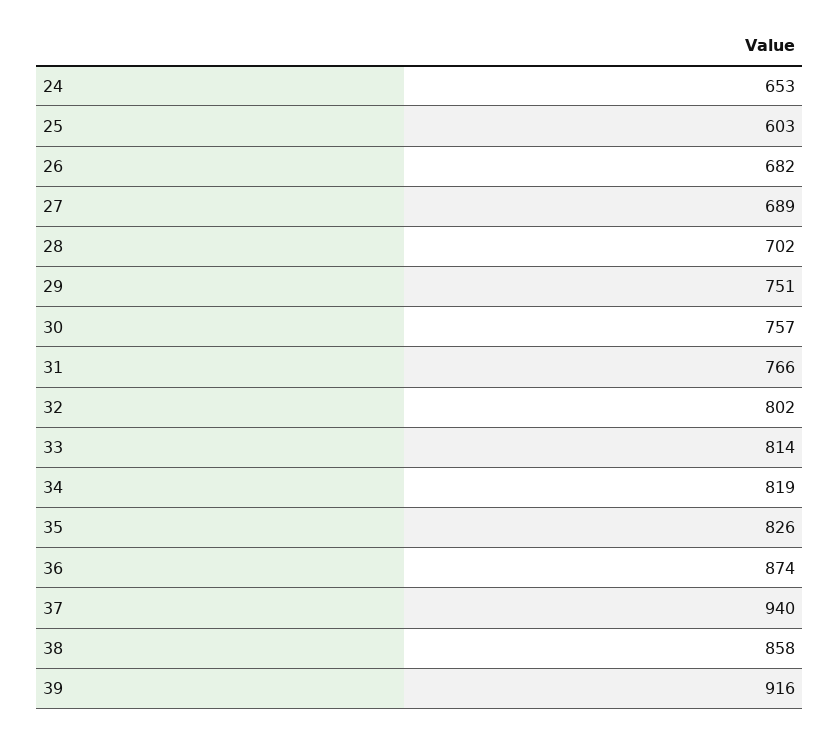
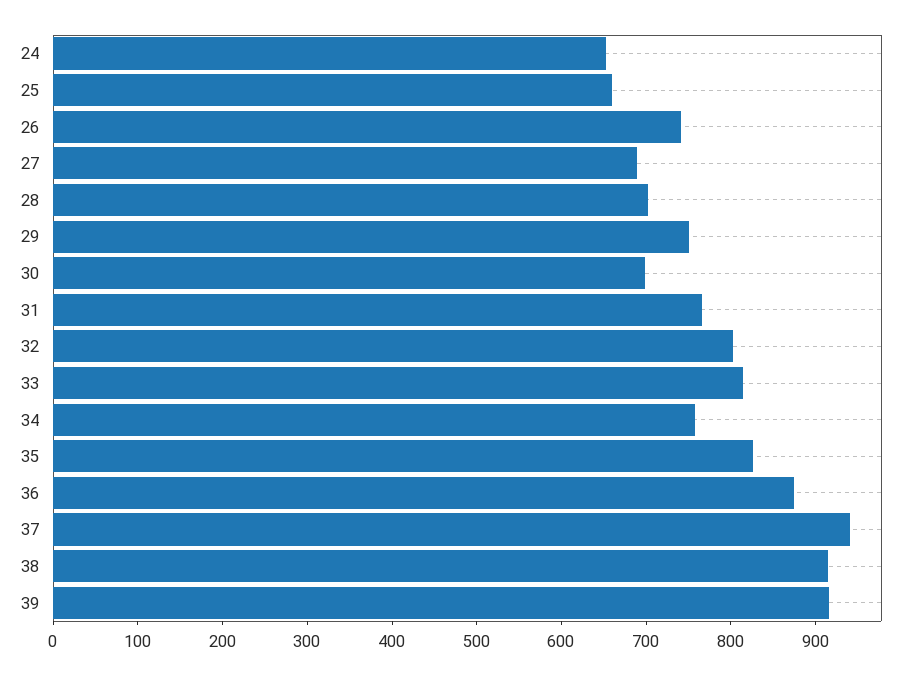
25: 603 -> 660
26: 682 -> 740
30: 757 -> 700
34: 819 -> 760
38: 858 -> 920

